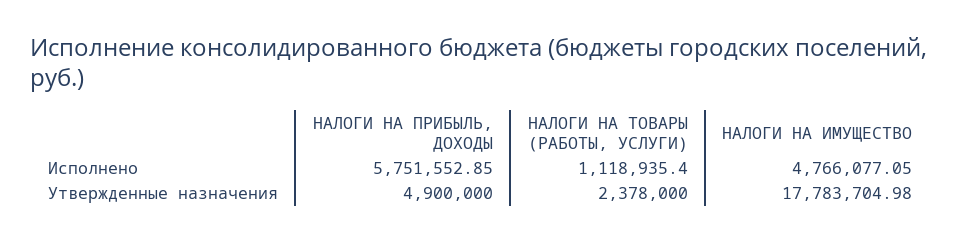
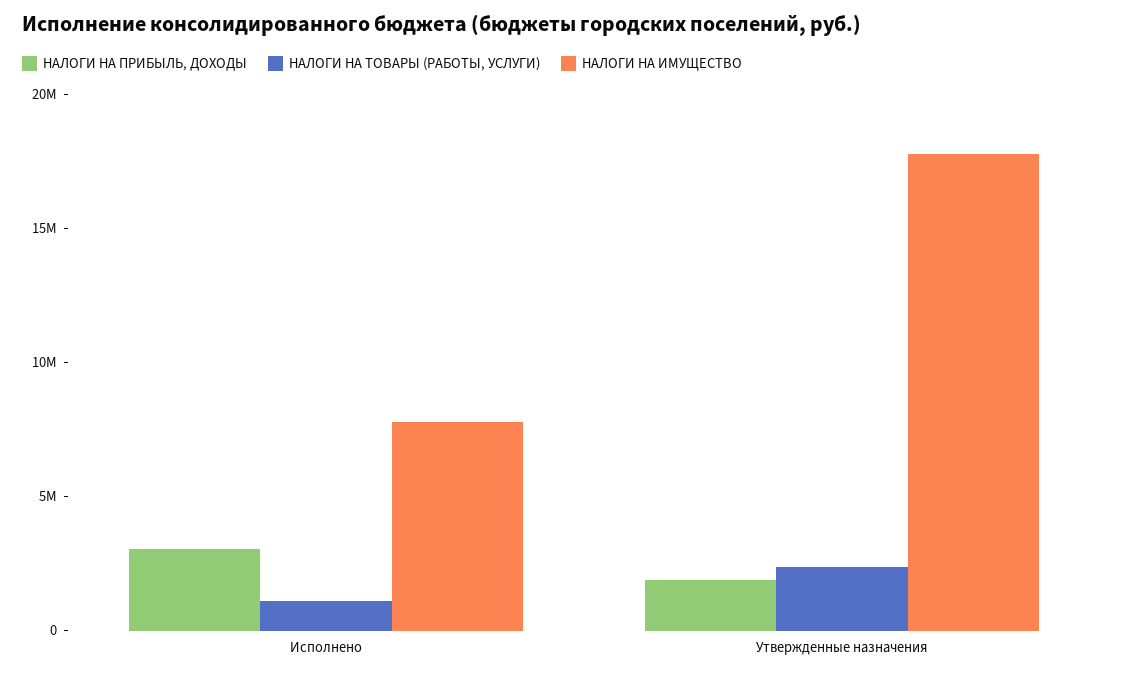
НАЛОГИ НА ПРИБЫЛЬ, ДОХОДЫ, Исполнено: 5751552.85 -> 3000000
НАЛОГИ НА ИМУЩЕСТВО, Исполнено: 4766077.05 -> 8000000
НАЛОГИ НА ПРИБЫЛЬ, ДОХОДЫ, Утвержденные назначения: 4900000 -> 2000000

